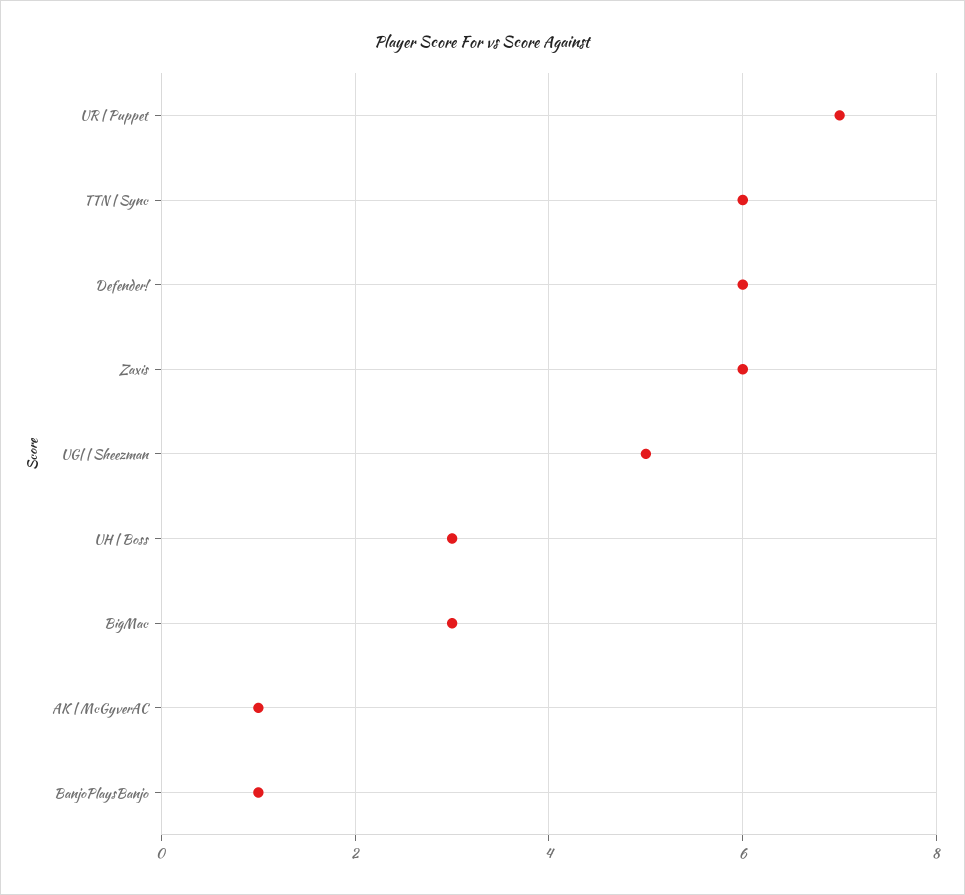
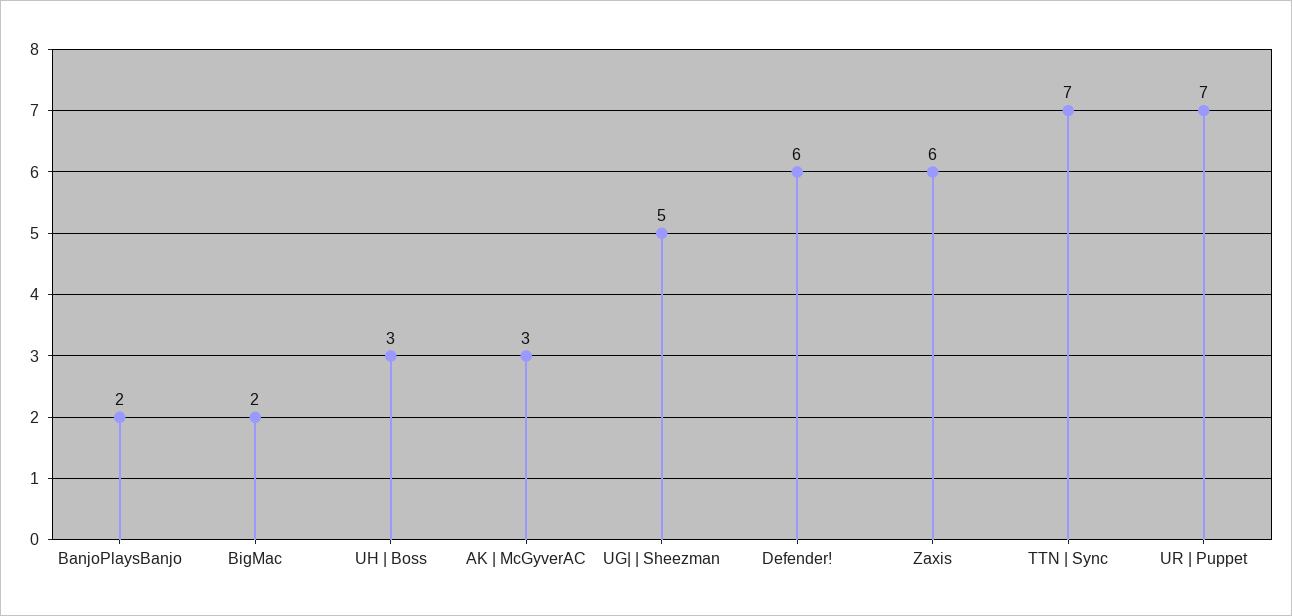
TTN | Sync: 6 -> 7
BigMac: 3 -> 2
AK | McGyverAC: 1 -> 3
BanjoPlaysBanjo: 1 -> 2

